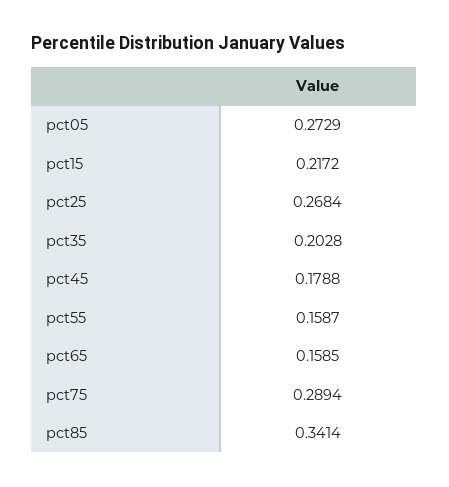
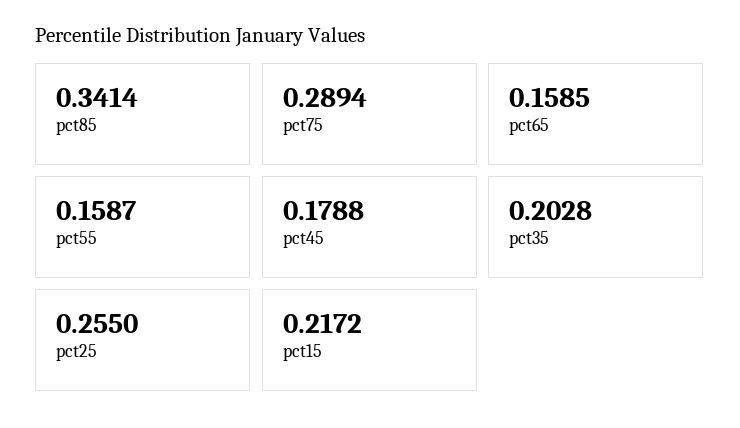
pct05: 0.2729 -> none
pct25: 0.2684 -> 0.255

